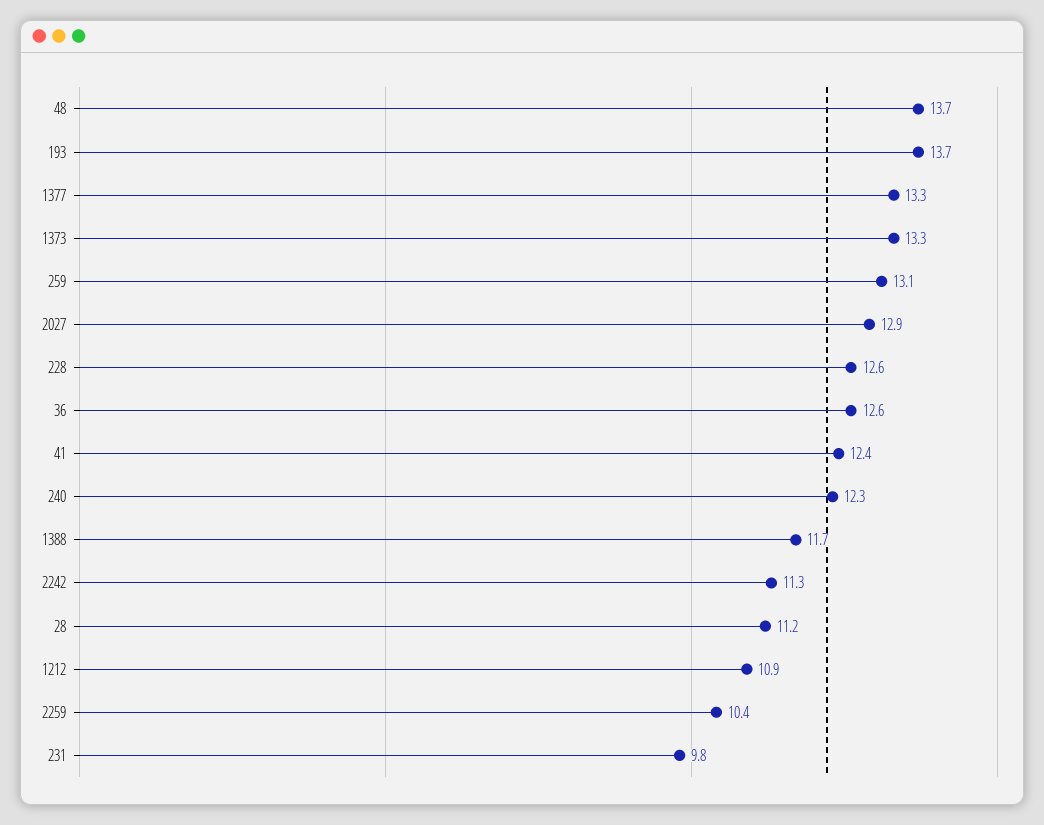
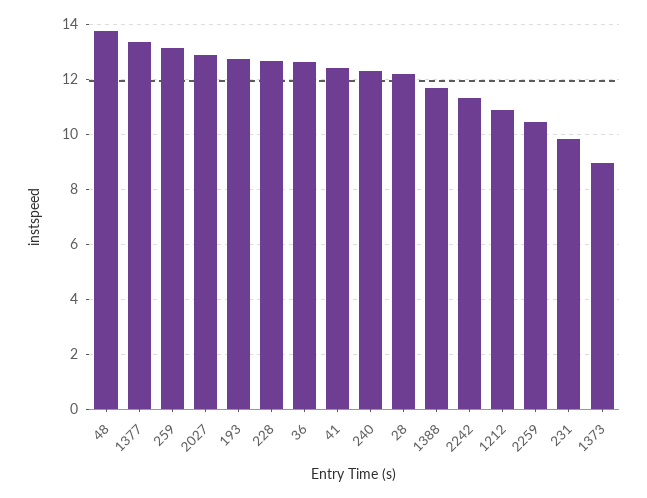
193: 13.7 -> 12.75
1373: 13.3 -> 9
28: 11.2 -> 12.25

